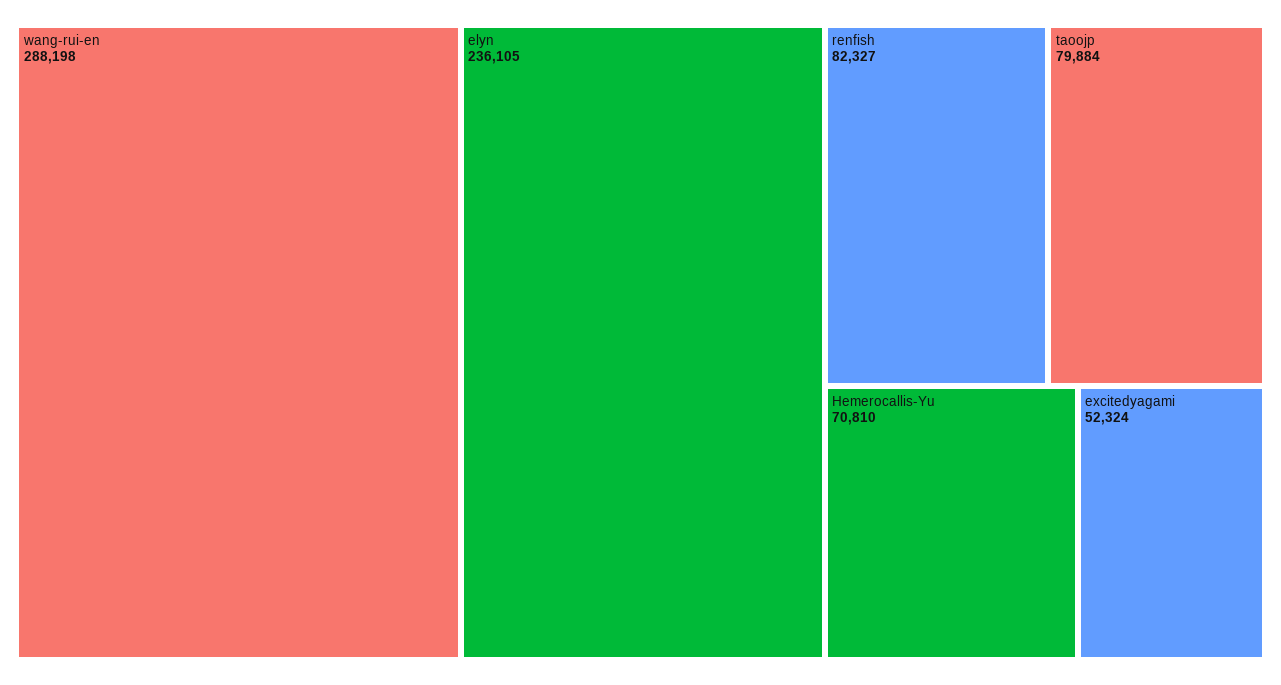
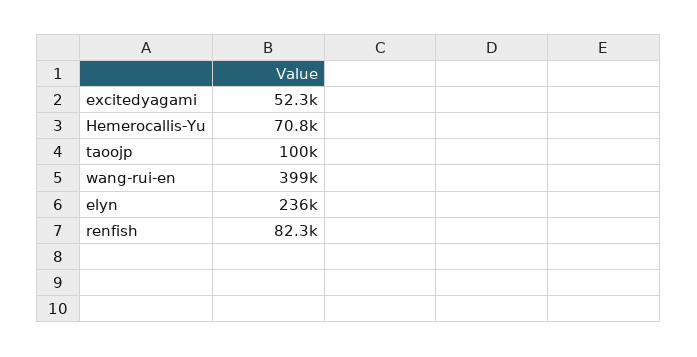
wang-rui-en: 288198 -> 399000
taoojp: 79884 -> 100000

